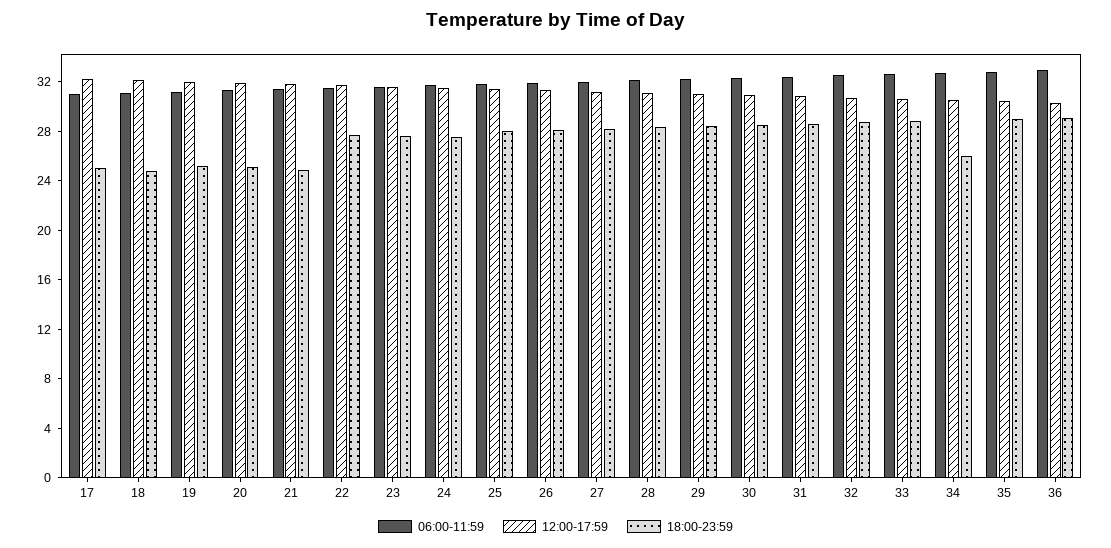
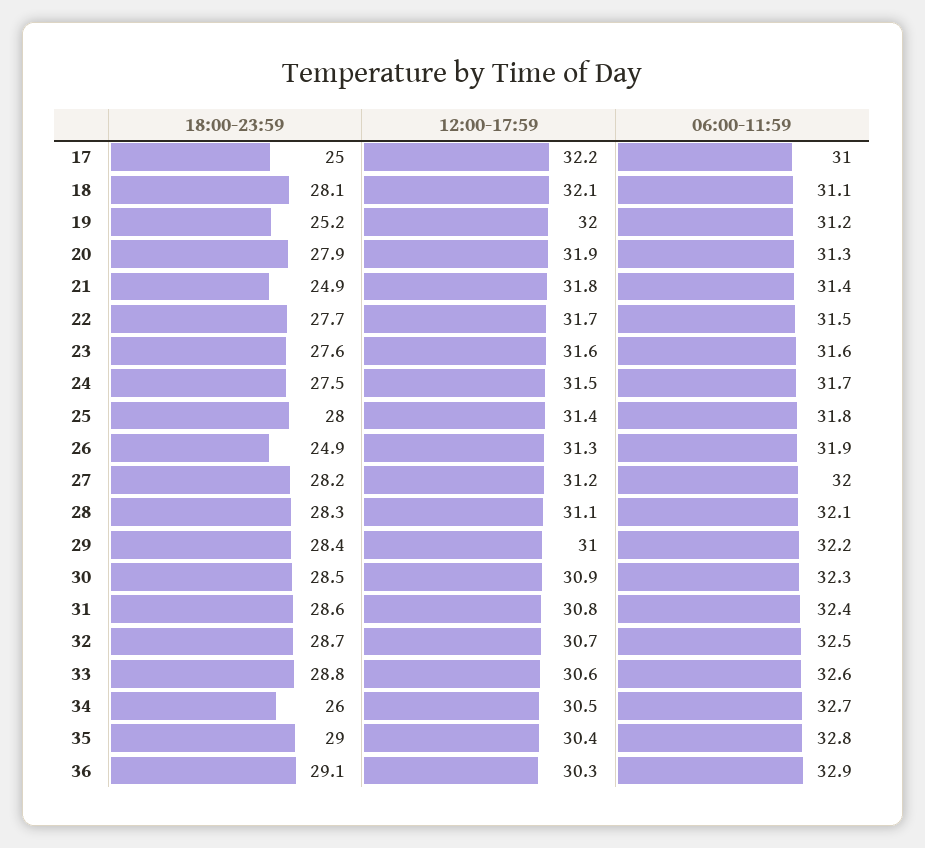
18:00-23:59, 18: 25 -> 28.1
18:00-23:59, 20: 25 -> 27.9
18:00-23:59, 26: 28 -> 24.9

